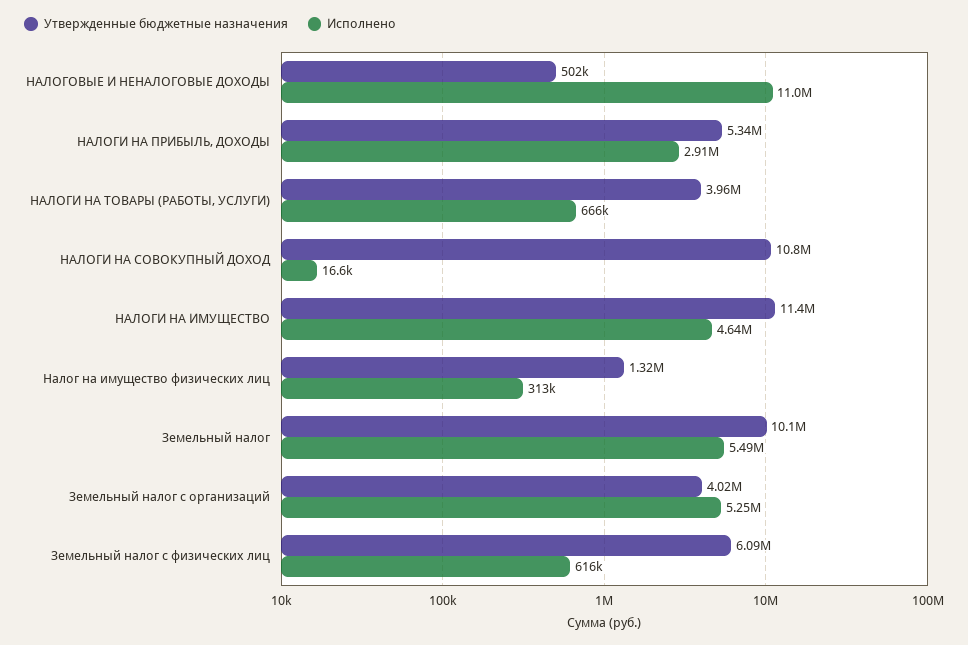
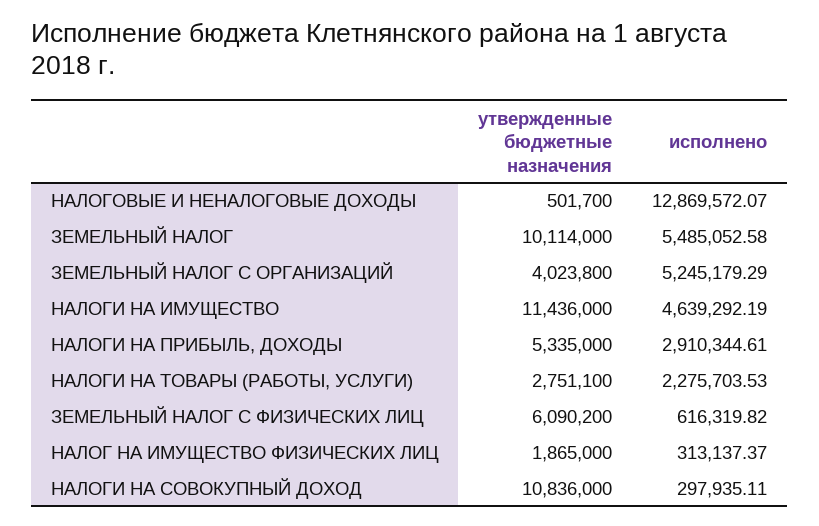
Исполнено, НАЛОГОВЫЕ И НЕНАЛОГОВЫЕ ДОХОДЫ: 11000000 -> 12869572.07
Утвержденные бюджетные назначения, НАЛОГИ НА ТОВАРЫ (РАБОТЫ, УСЛУГИ): 3960000 -> 2751100
Исполнено, НАЛОГИ НА ТОВАРЫ (РАБОТЫ, УСЛУГИ): 666000 -> 2275703.53
Исполнено, НАЛОГИ НА СОВОКУПНЫЙ ДОХОД: 16600 -> 297935.11
Утвержденные бюджетные назначения, Налог на имущество физических лиц: 1320000 -> 1865000

